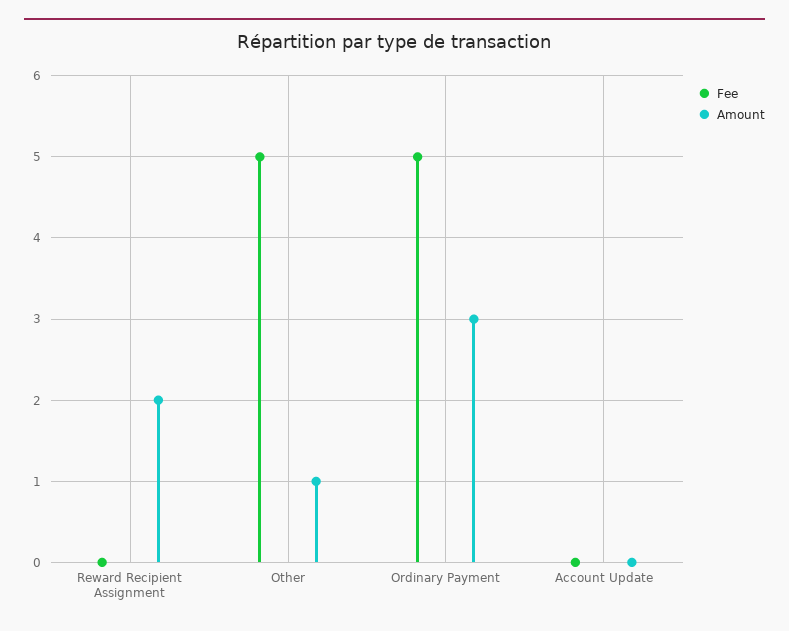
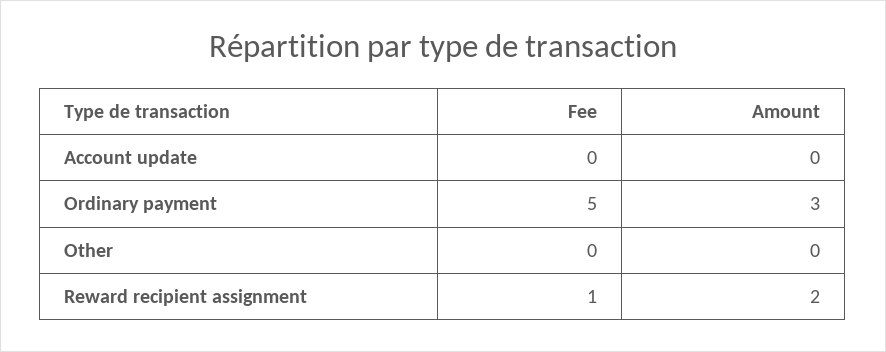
Fee, Reward Recipient Assignment: 0 -> 1
Fee, Other: 5 -> 0
Amount, Other: 1 -> 0

